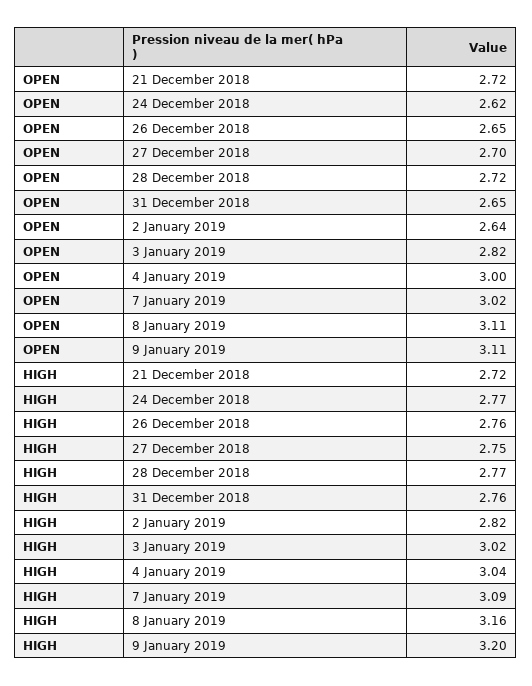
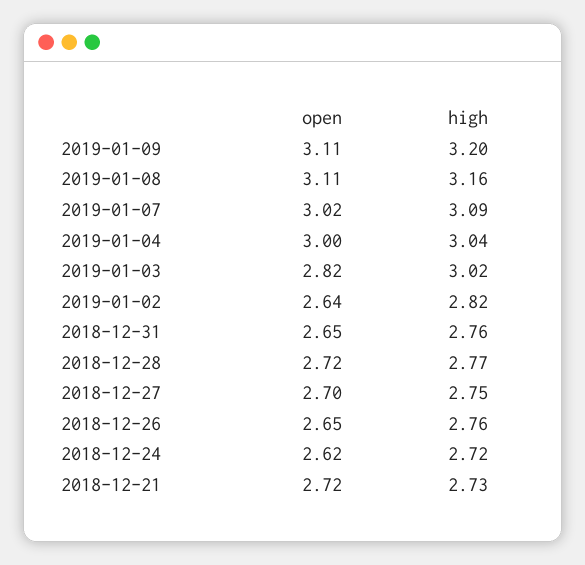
HIGH, 21 December 2018: 2.72 -> 2.73
HIGH, 24 December 2018: 2.77 -> 2.72

